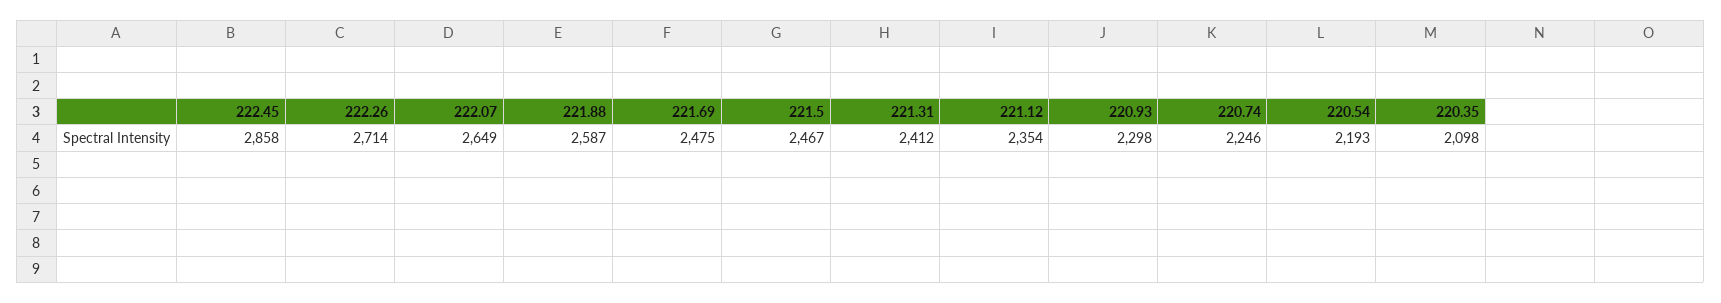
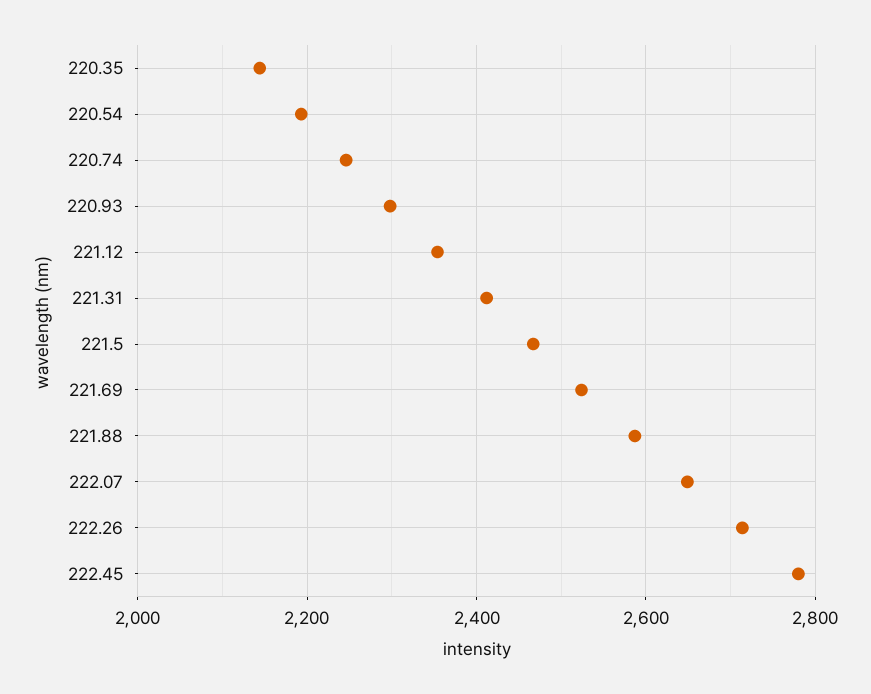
222.45: 2858 -> 2780
221.69: 2475 -> 2520
220.35: 2098 -> 2140

